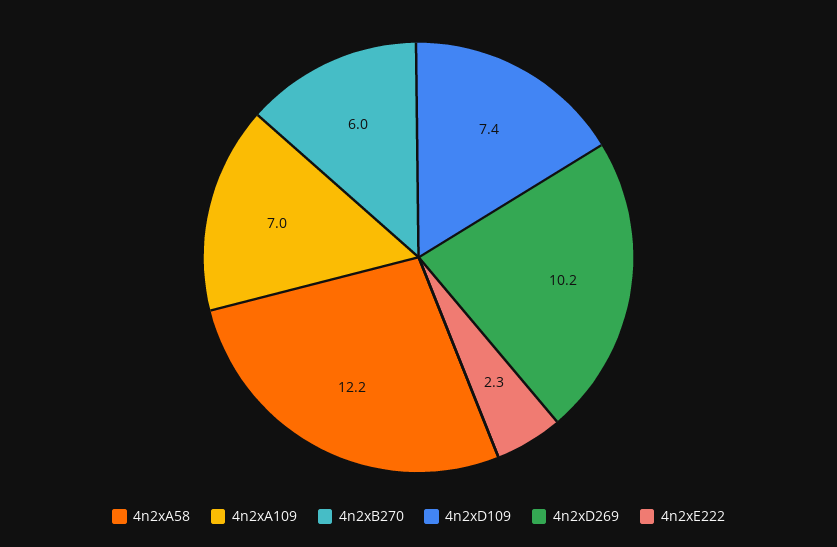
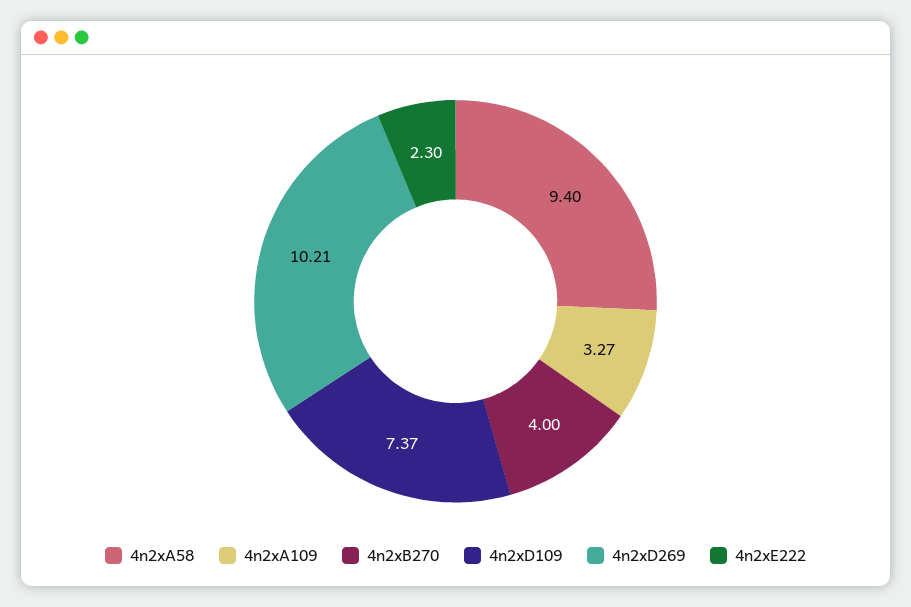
4n2xA58: 12.2 -> 9.4
4n2xA109: 7 -> 3.27
4n2xB270: 6 -> 4

